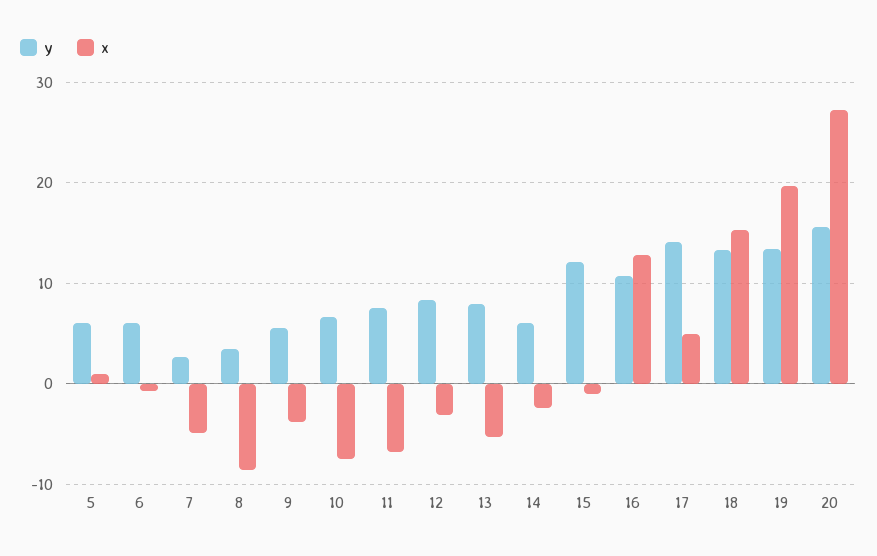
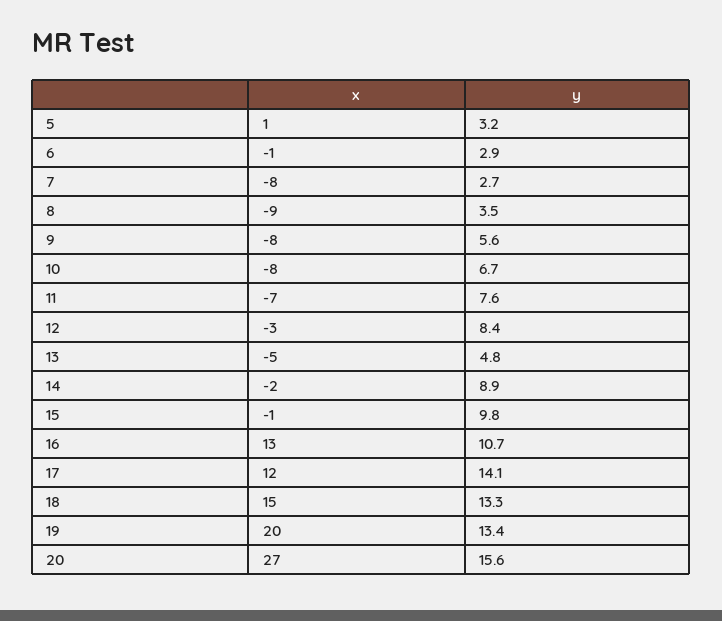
y, 5: 6 -> 3.2
y, 6: 6 -> 2.9
x, 7: -5 -> -8
x, 9: -4 -> -8
y, 13: 8 -> 4.8
y, 14: 6 -> 8.9
y, 15: 12 -> 9.8
x, 17: 5 -> 12

